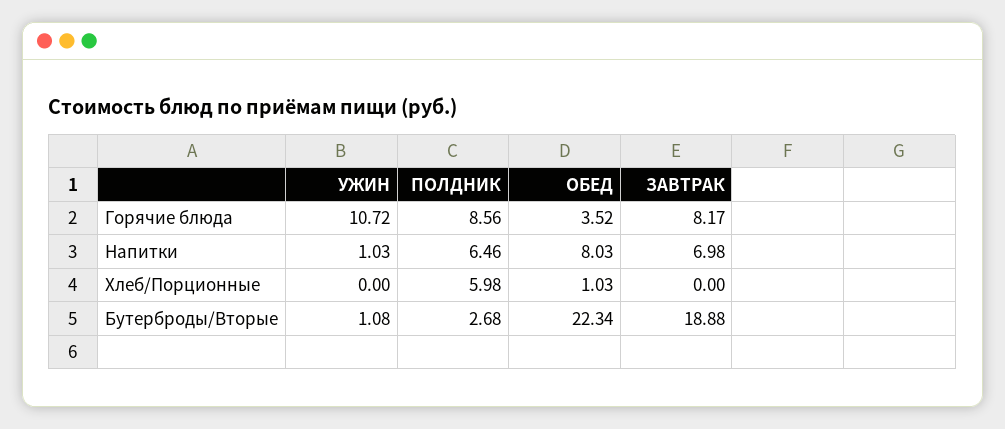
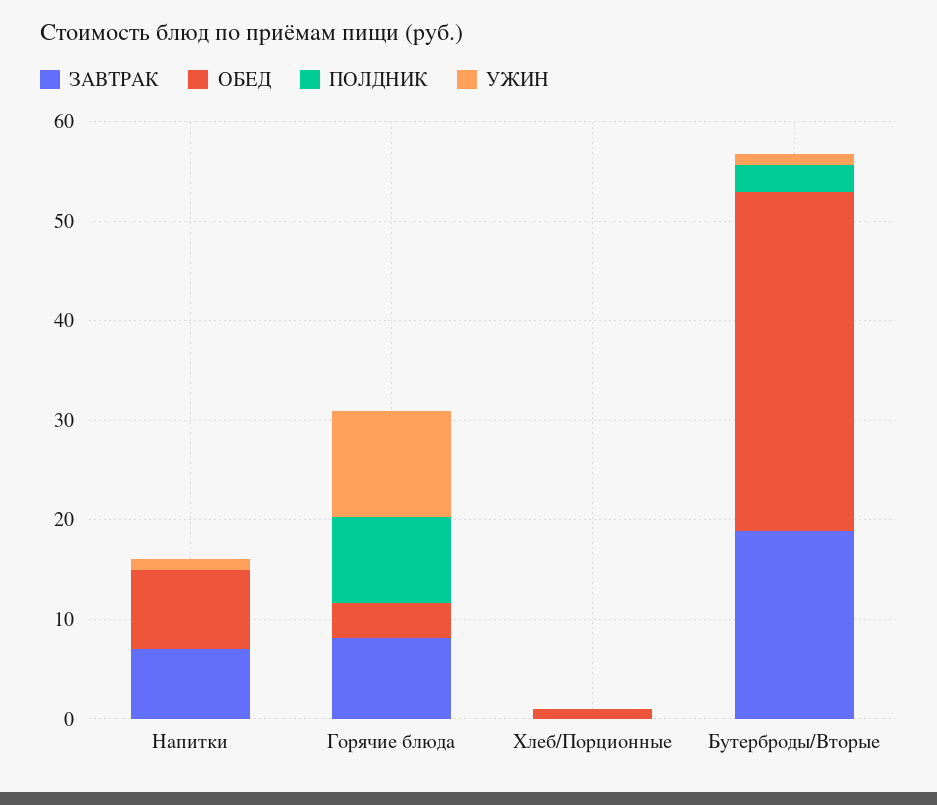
ПОЛДНИК, Напитки: 6.46 -> 0
ПОЛДНИК, Хлеб/Порционные: 5.98 -> 0
ОБЕД, Бутерброды/Вторые: 22.34 -> 34

